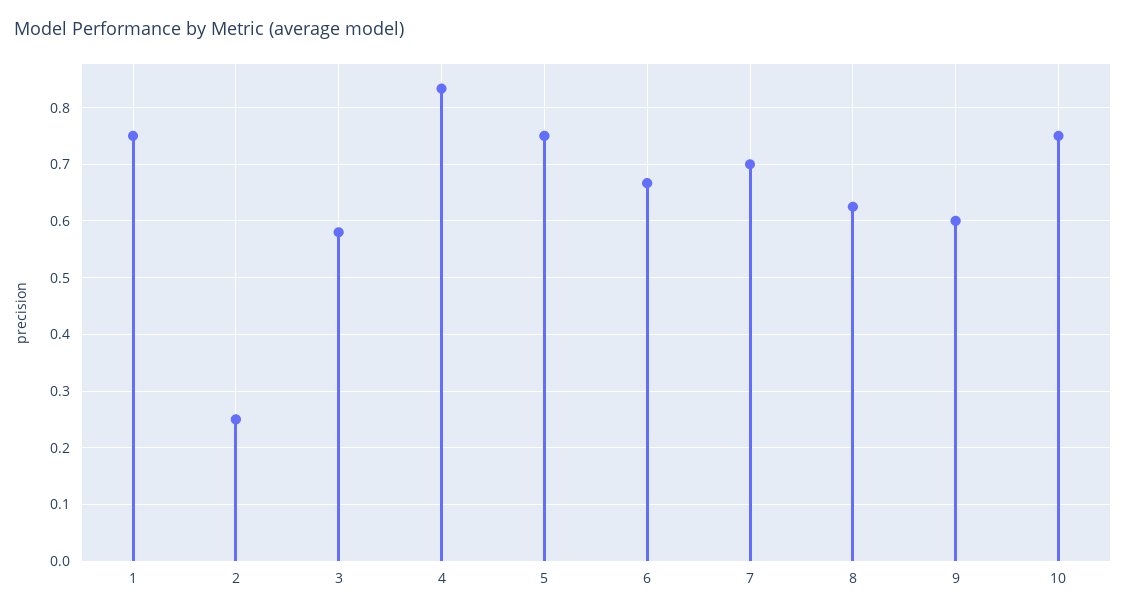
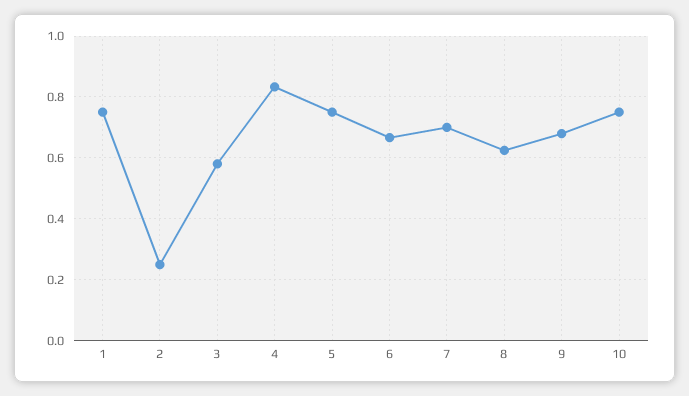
9: 0.6 -> 0.68

